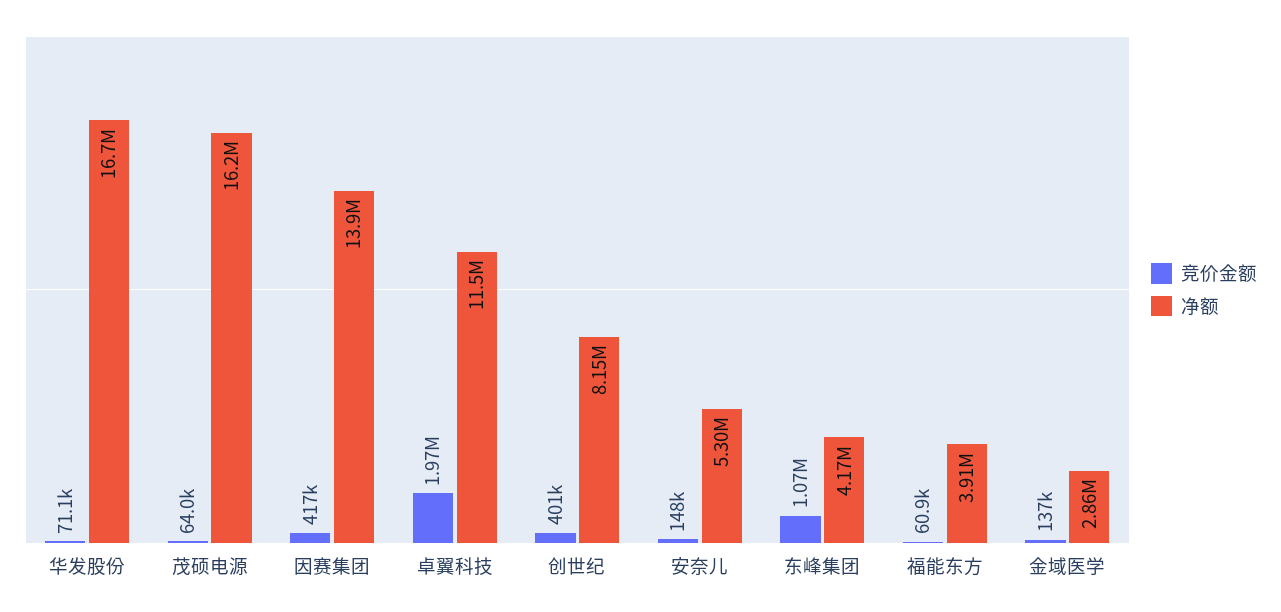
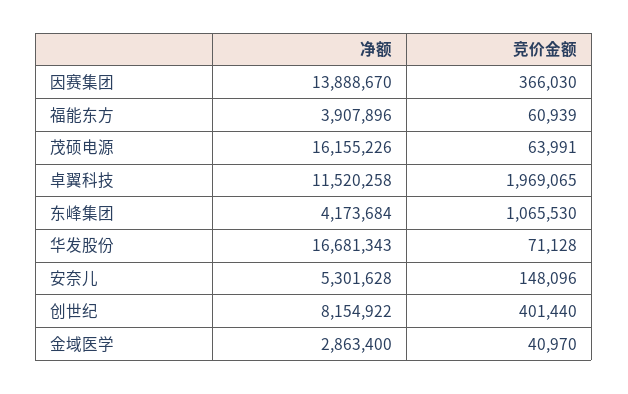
竞价金额, 因赛集团: 417000 -> 366030
竞价金额, 金域医学: 137000 -> 40970

